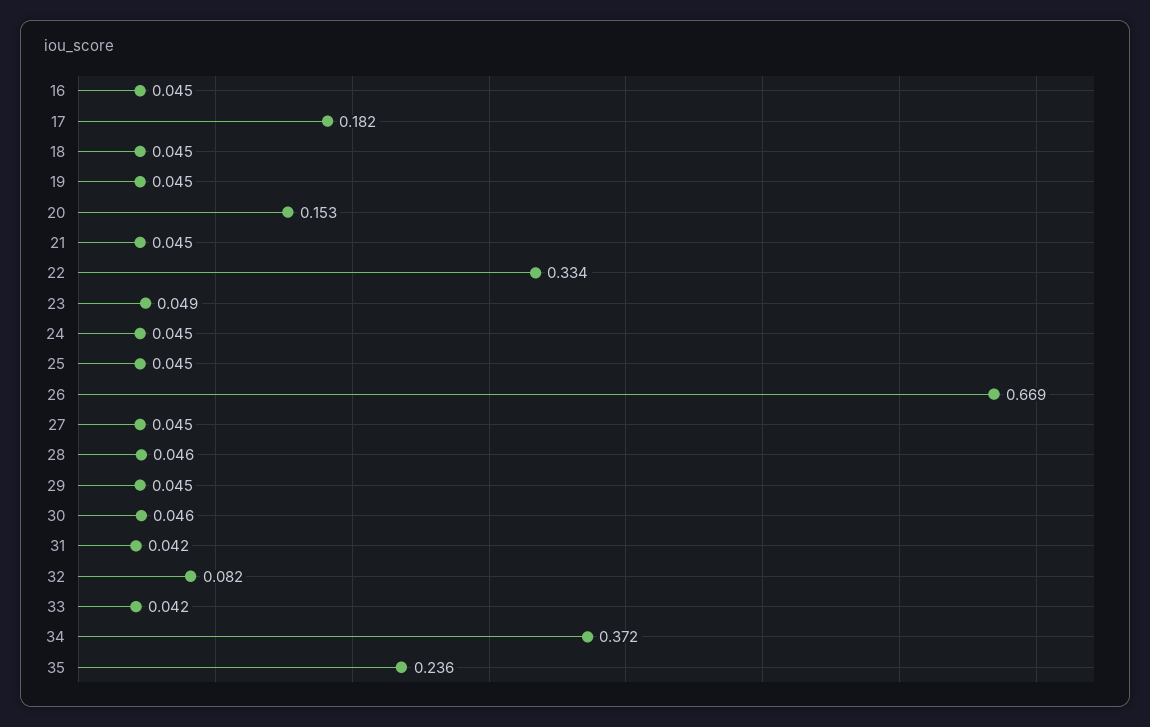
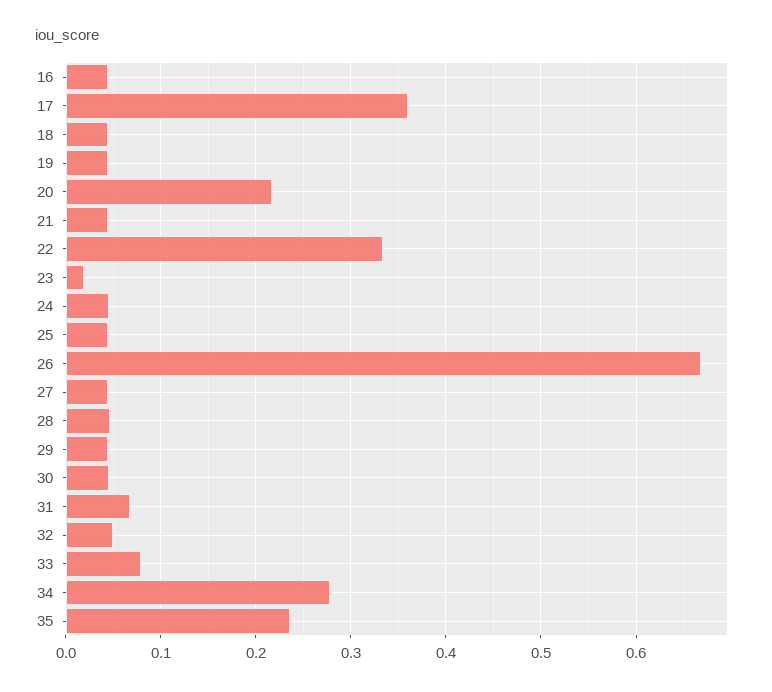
17: 0.182 -> 0.36
20: 0.153 -> 0.22
23: 0.049 -> 0.02
31: 0.042 -> 0.07
32: 0.082 -> 0.05
33: 0.042 -> 0.08
34: 0.372 -> 0.28

